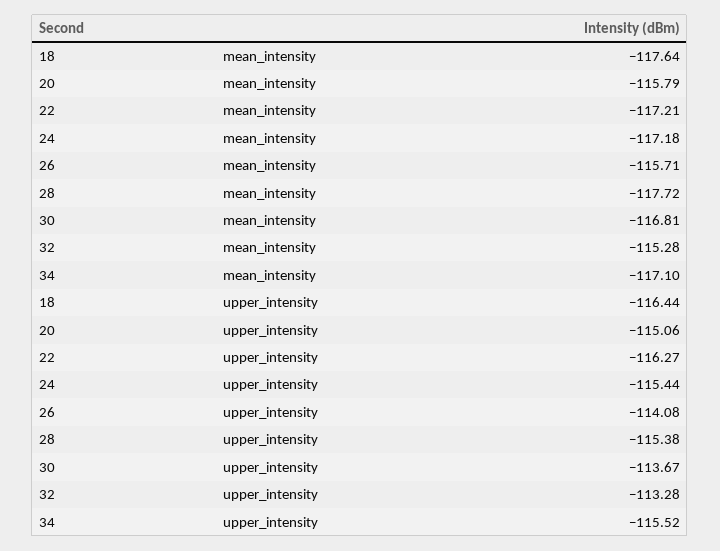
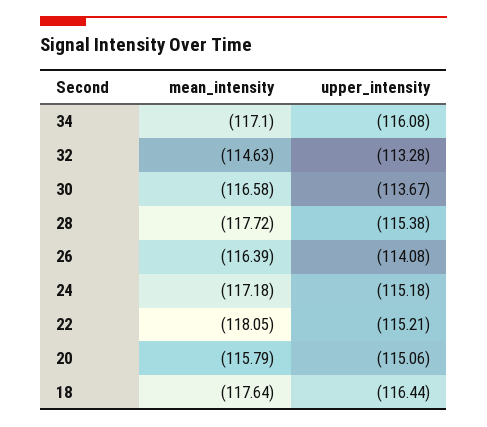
22, mean_intensity: -117.21 -> -118.05
26, mean_intensity: -115.71 -> -116.39
30, mean_intensity: -116.81 -> -116.58
32, mean_intensity: -115.28 -> -114.63
22, upper_intensity: -116.27 -> -115.21
24, upper_intensity: -115.44 -> -115.18
34, upper_intensity: -115.52 -> -116.08

